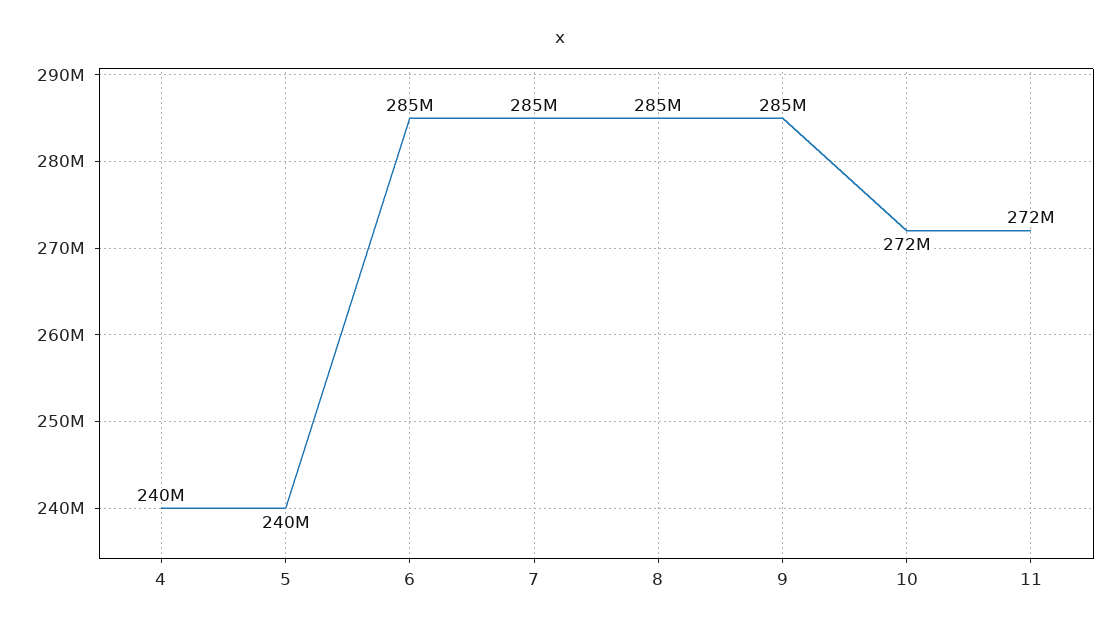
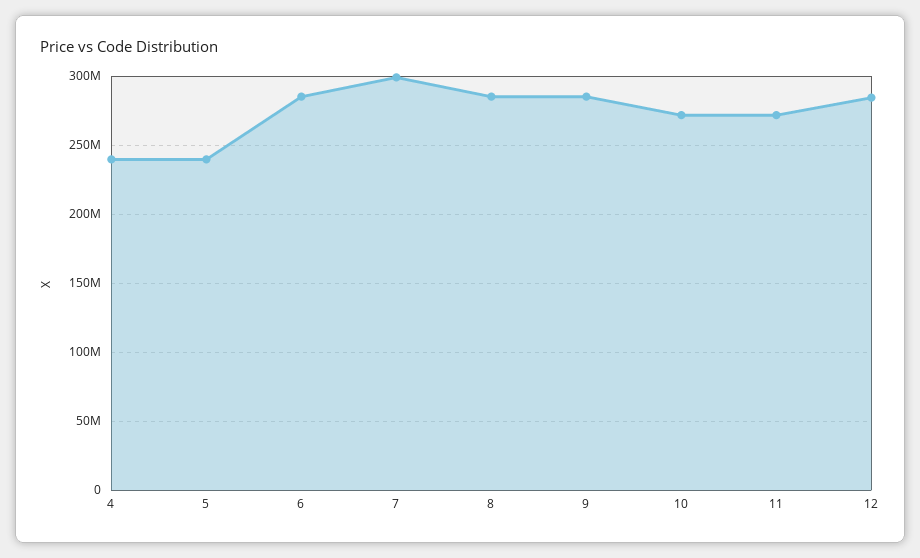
7: 285000000 -> 300000000
12: none -> 285000000

